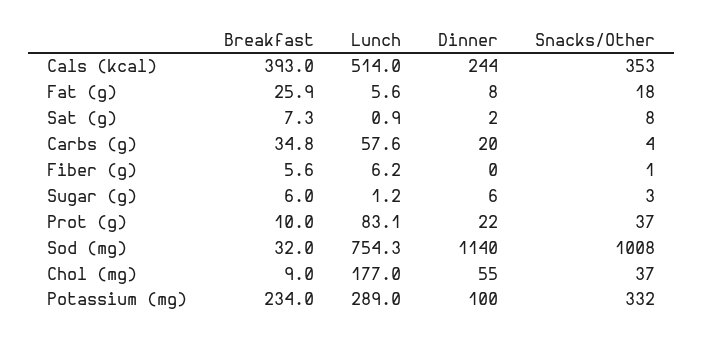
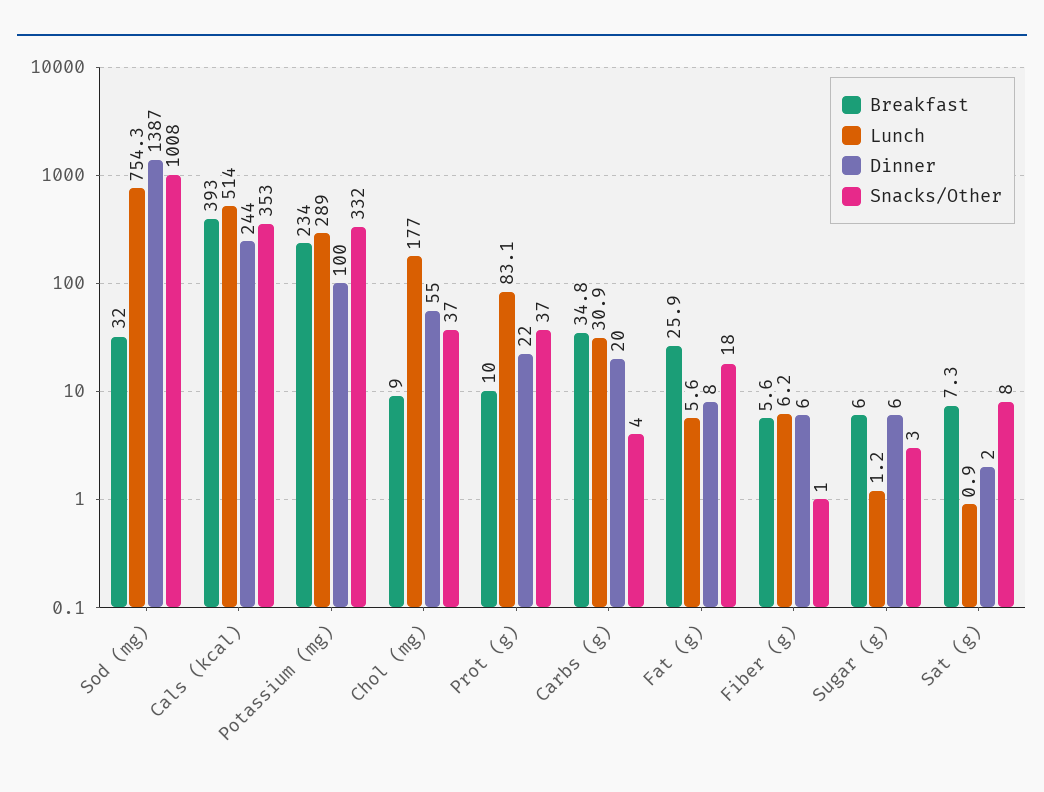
Lunch, Carbs (g): 57.6 -> 30.9
Dinner, Fiber (g): 0 -> 6
Dinner, Sod (mg): 1140 -> 1387

